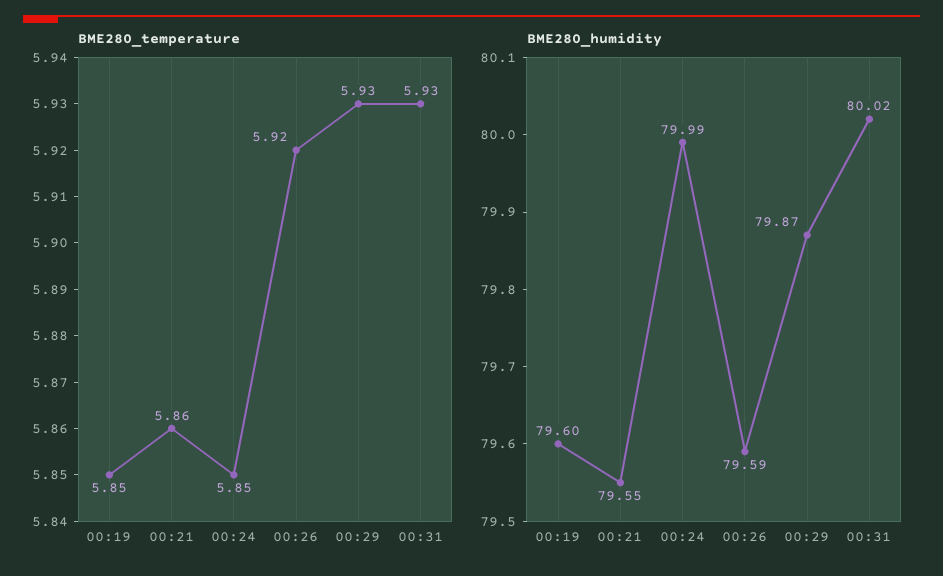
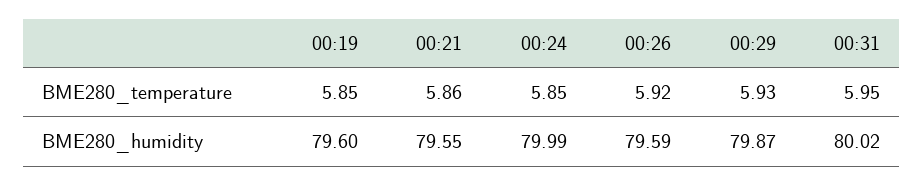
BME280_temperature, 00:31: 5.93 -> 5.95

